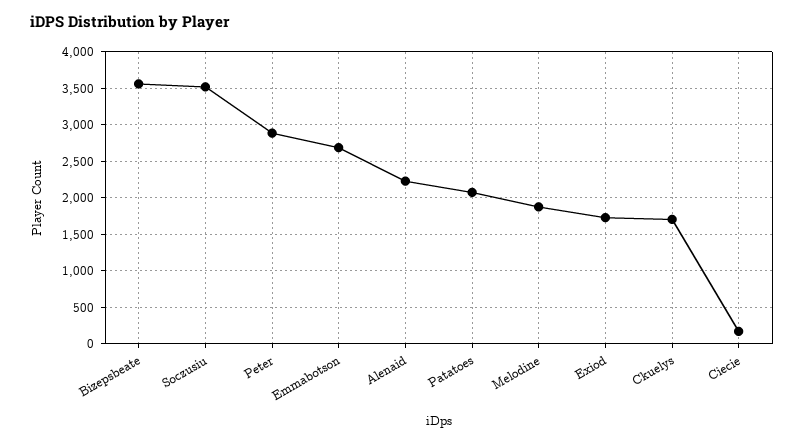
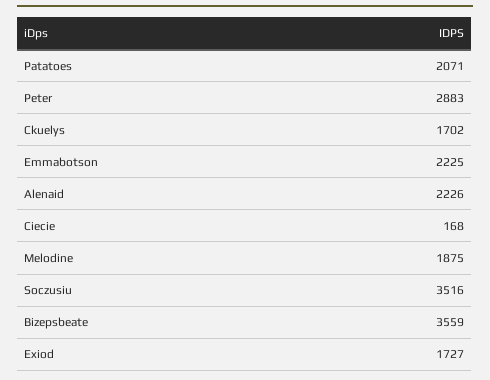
Emmabotson: 2700 -> 2225

